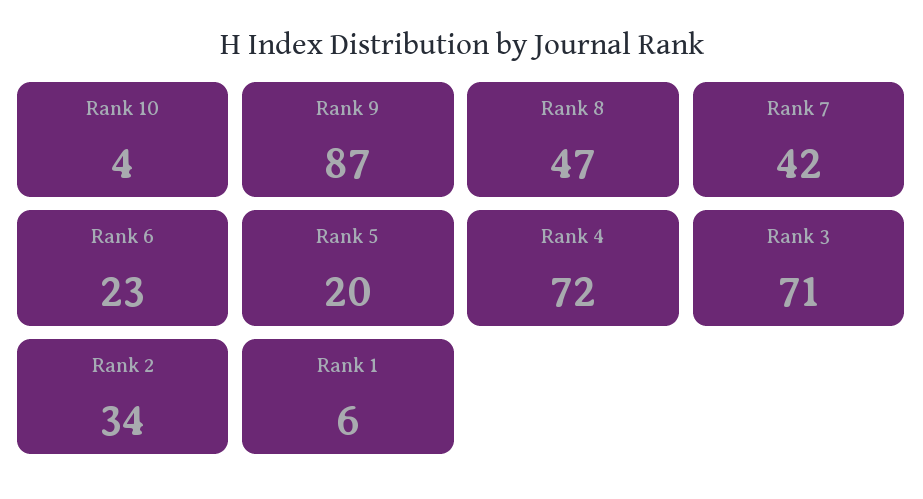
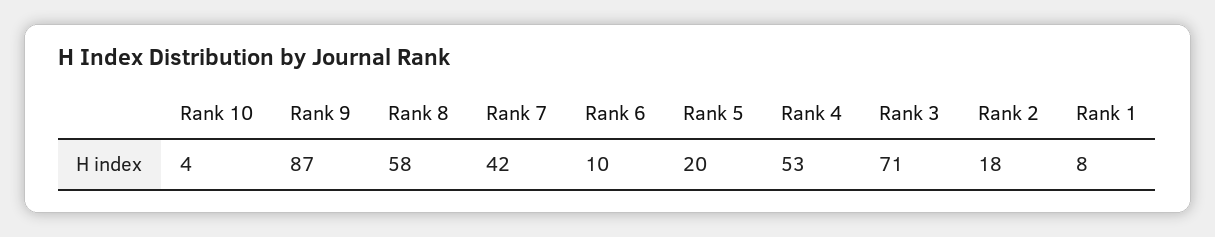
Rank 8: 47 -> 58
Rank 6: 23 -> 10
Rank 4: 72 -> 53
Rank 2: 34 -> 18
Rank 1: 6 -> 8

